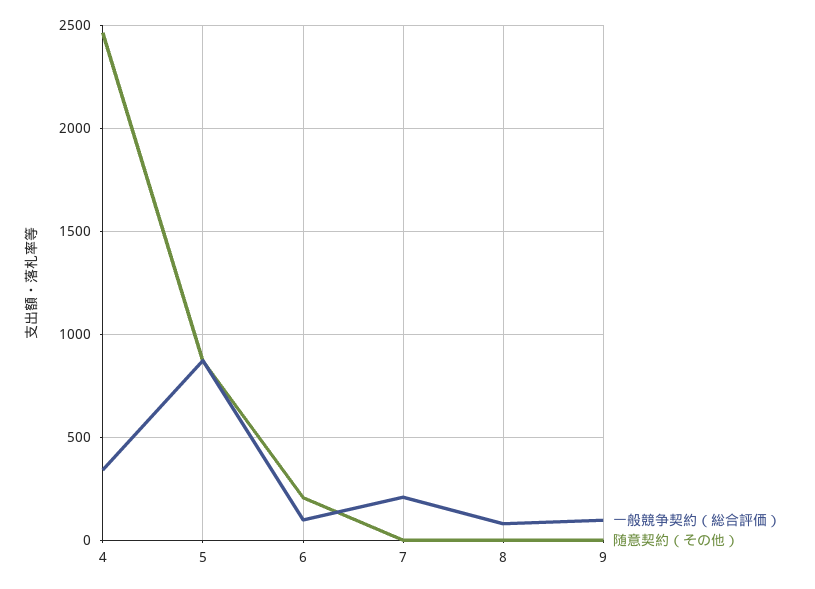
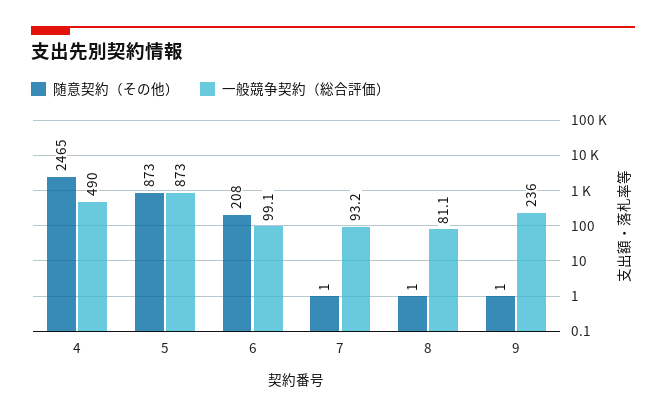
一般競争契約（総合評価）, 4: 350 -> 490
一般競争契約（総合評価）, 7: 200 -> 93.2
一般競争契約（総合評価）, 9: 100 -> 236

